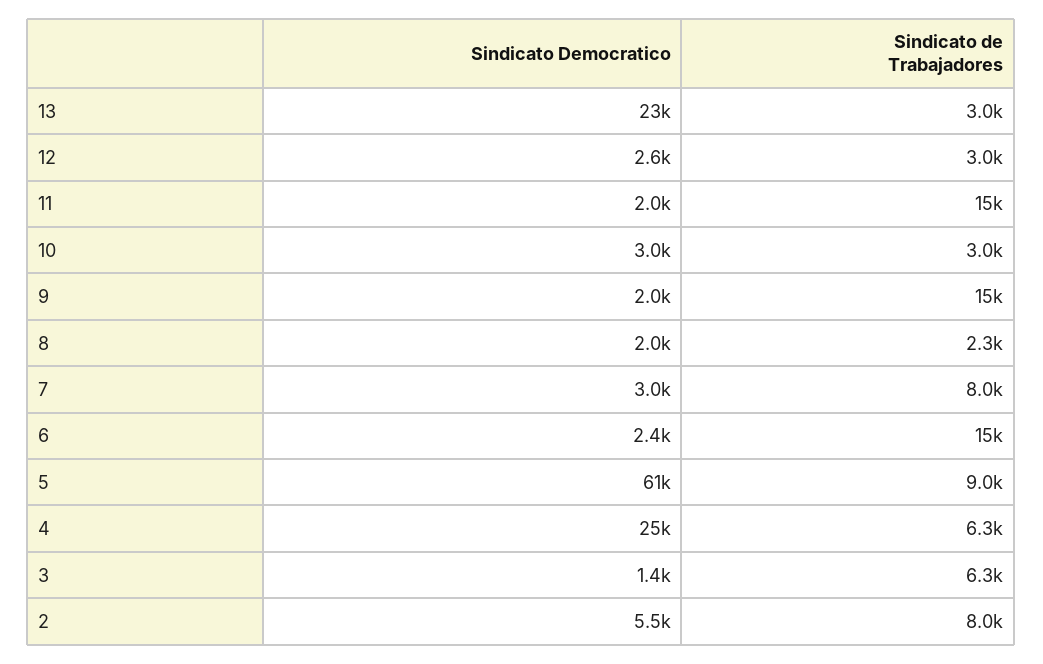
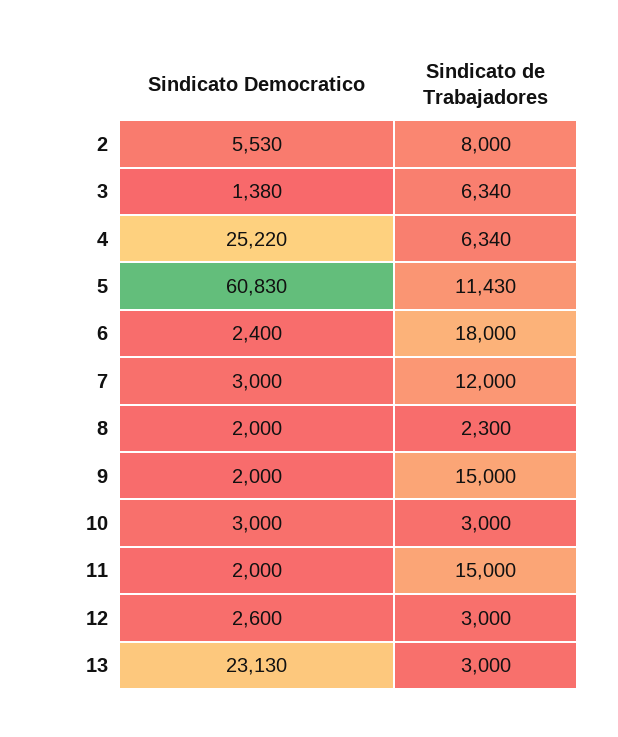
Sindicato de Trabajadores, 7: 8000 -> 12000
Sindicato de Trabajadores, 6: 15000 -> 18000
Sindicato de Trabajadores, 5: 9000 -> 11430

